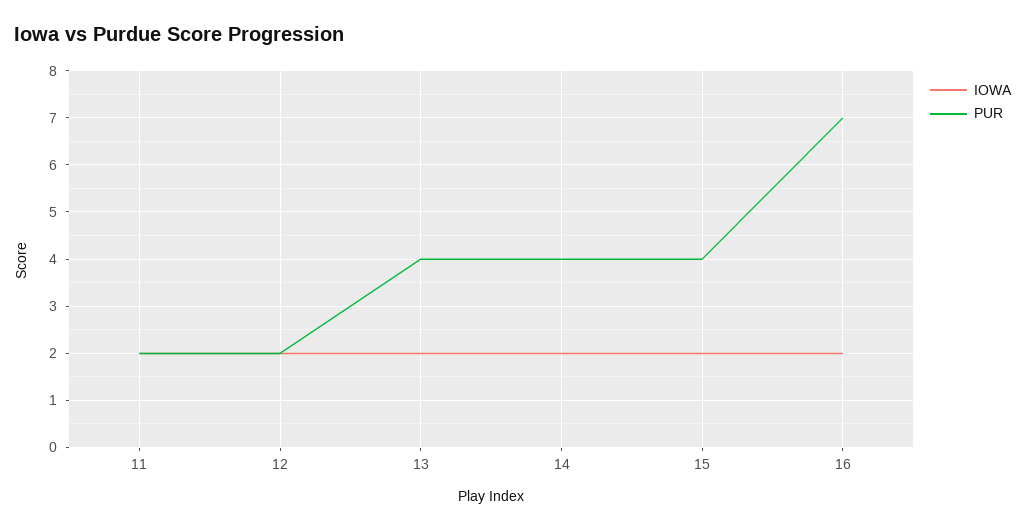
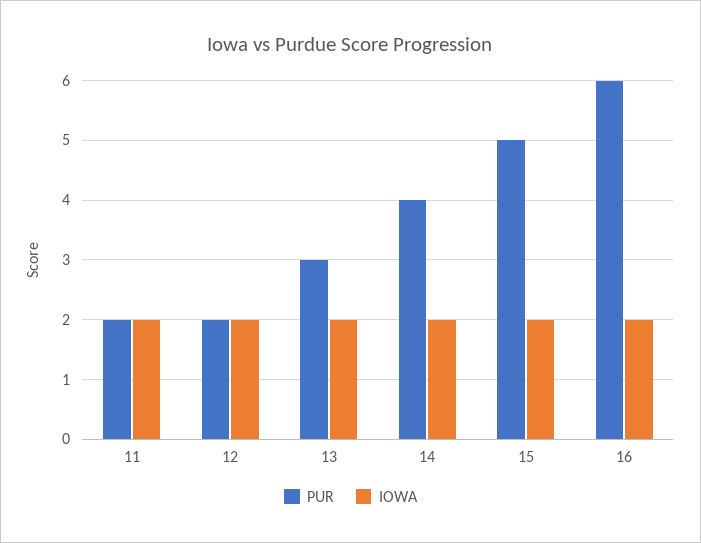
PUR, 13: 4 -> 3
PUR, 15: 4 -> 5
PUR, 16: 7 -> 6

